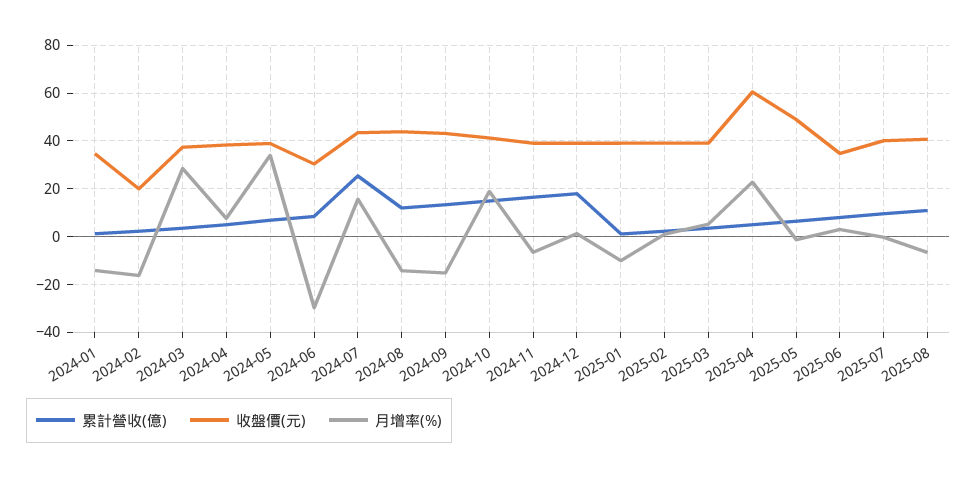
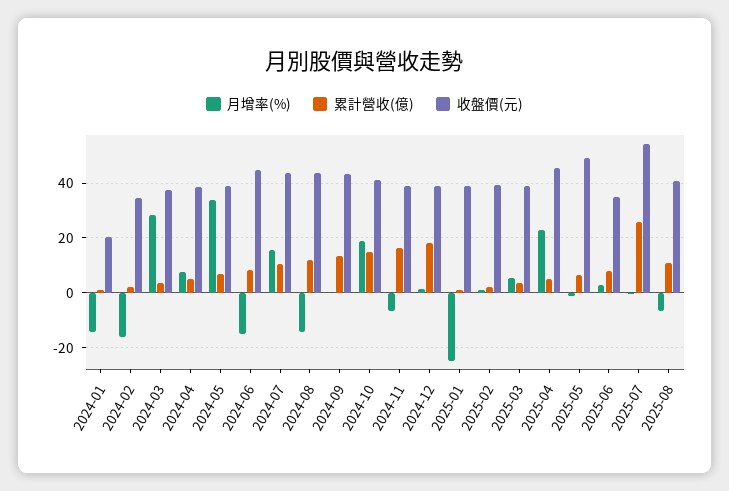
收盤價(元), 2024-01: 35 -> 20
收盤價(元), 2024-02: 20 -> 35
收盤價(元), 2024-06: 30 -> 45
月增率(%), 2024-06: -30 -> -15
累計營收(億), 2024-07: 25 -> 10
月增率(%), 2024-09: -15 -> 0
月增率(%), 2025-01: -10 -> -25
收盤價(元), 2025-04: 60 -> 45
累計營收(億), 2025-07: 10 -> 25
收盤價(元), 2025-07: 40 -> 55

